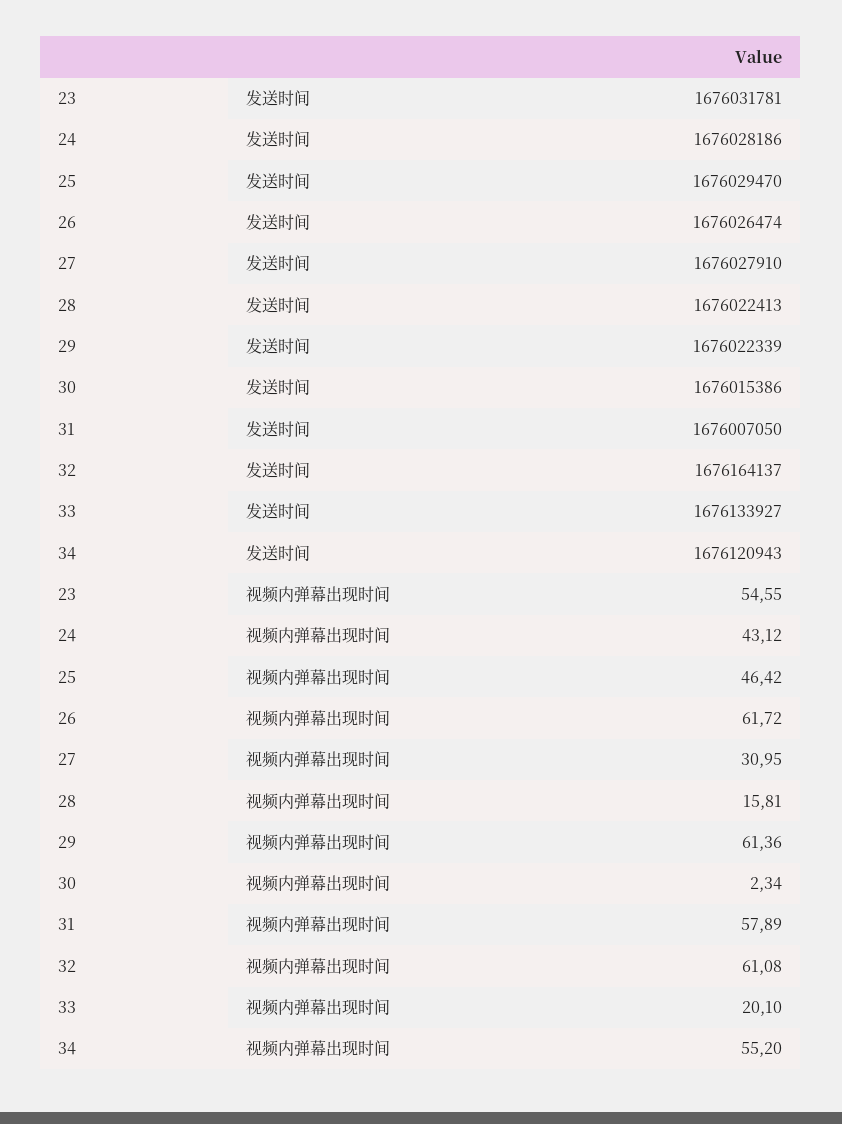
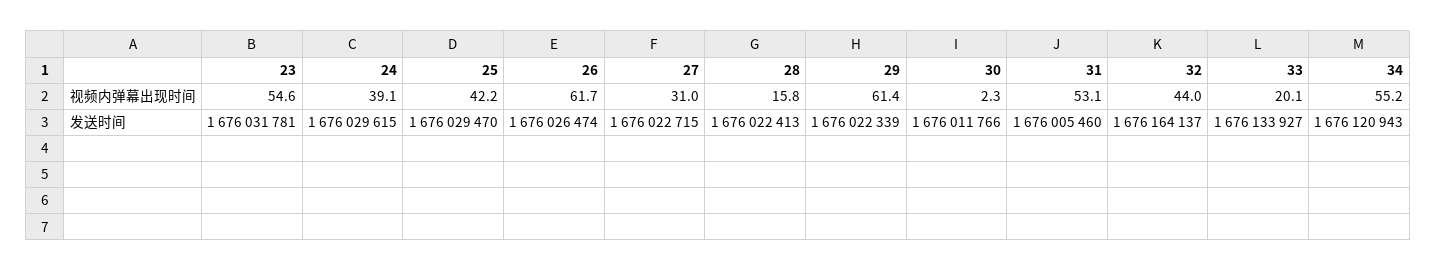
24, 发送时间: 1676028186 -> 1676029615
27, 发送时间: 1676027910 -> 1676022715
30, 发送时间: 1676015386 -> 1676011766
31, 发送时间: 1676007050 -> 1676005460
24, 视频内弹幕出现时间: 43.12 -> 39.1
25, 视频内弹幕出现时间: 46.42 -> 42.2
31, 视频内弹幕出现时间: 57.89 -> 53.1
32, 视频内弹幕出现时间: 61.08 -> 44

